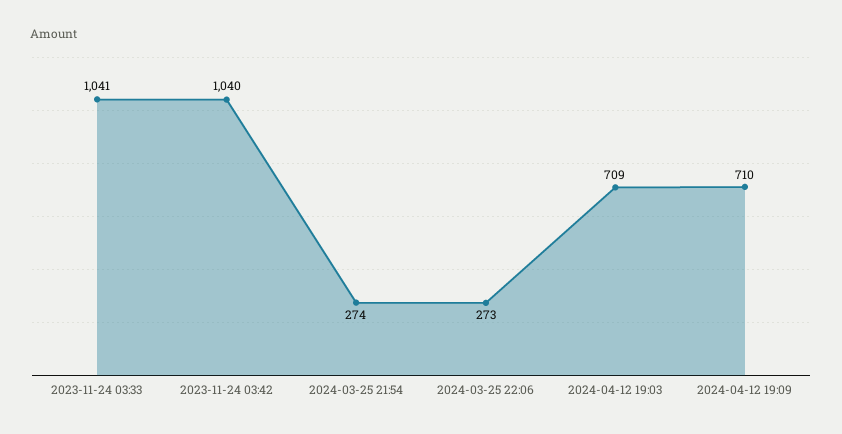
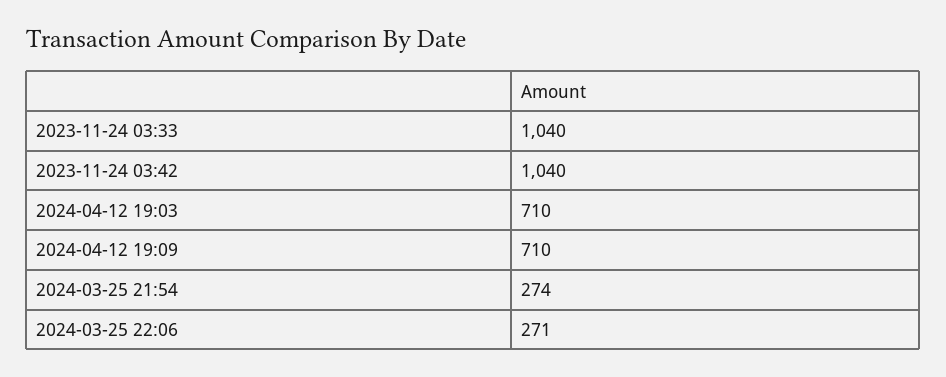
2023-11-24 03:33: 1041 -> 1040
2024-03-25 22:06: 273 -> 271
2024-04-12 19:03: 709 -> 710

